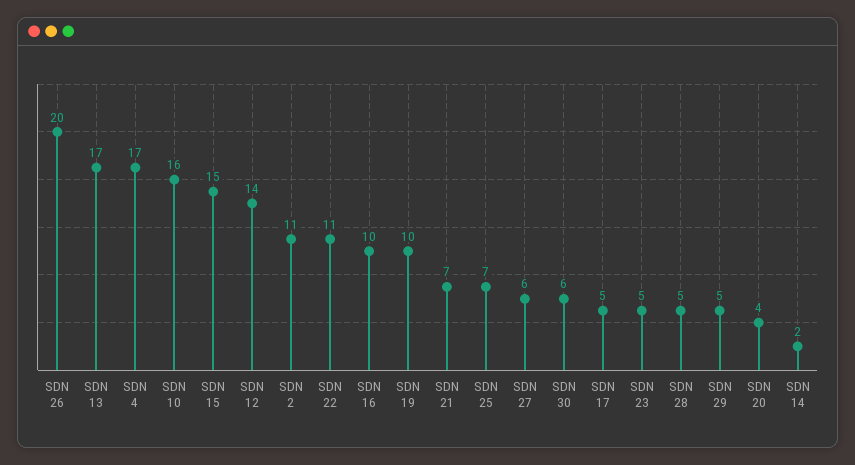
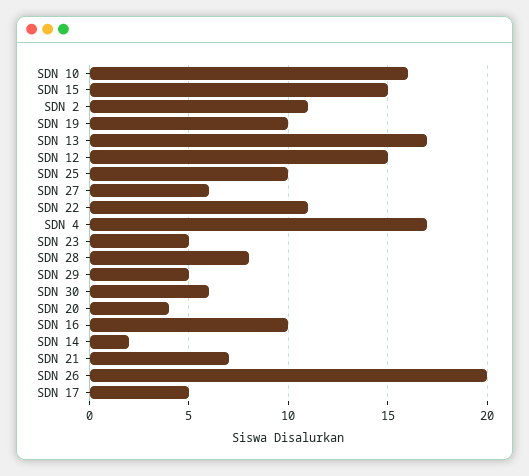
SDN 12: 14 -> 15
SDN 25: 7 -> 10
SDN 28: 5 -> 8

